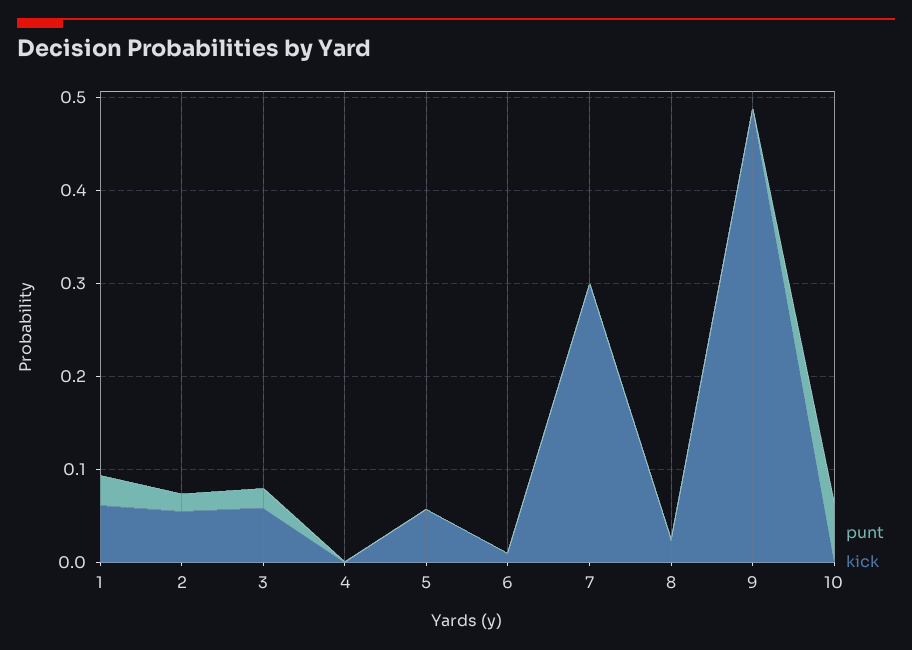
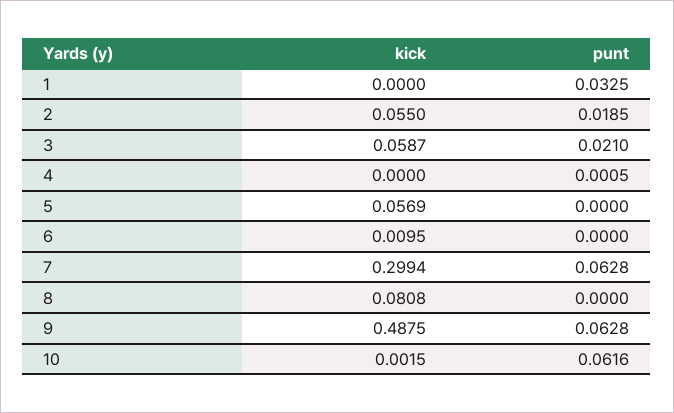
kick, 1: 0.06 -> 0
punt, 7: 0 -> 0.0628
kick, 8: 0.02 -> 0.0808
punt, 9: 0 -> 0.0628

